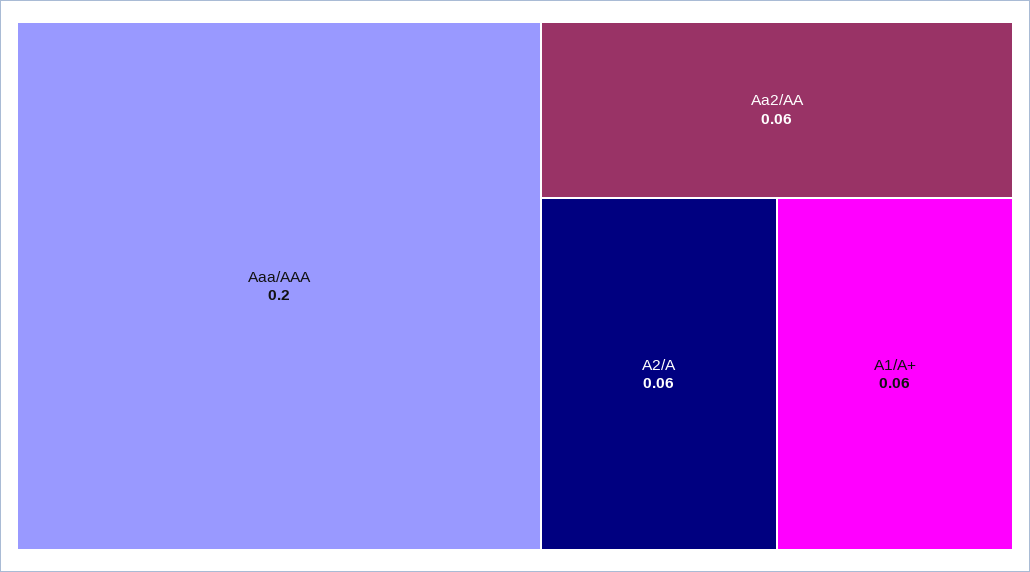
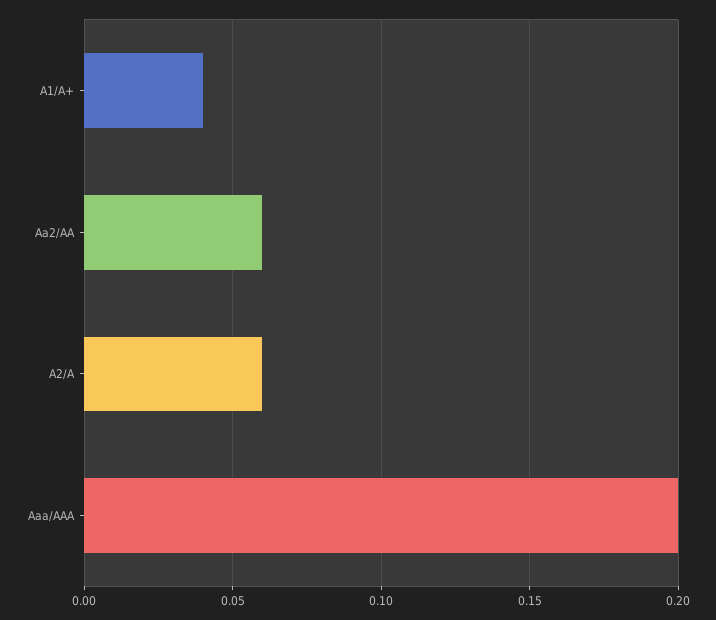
A1/A+: 0.06 -> 0.04

